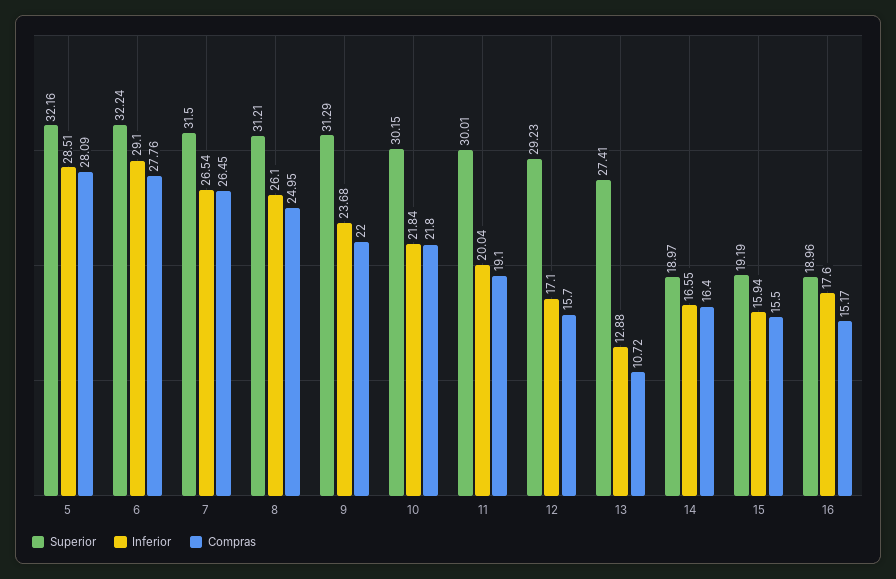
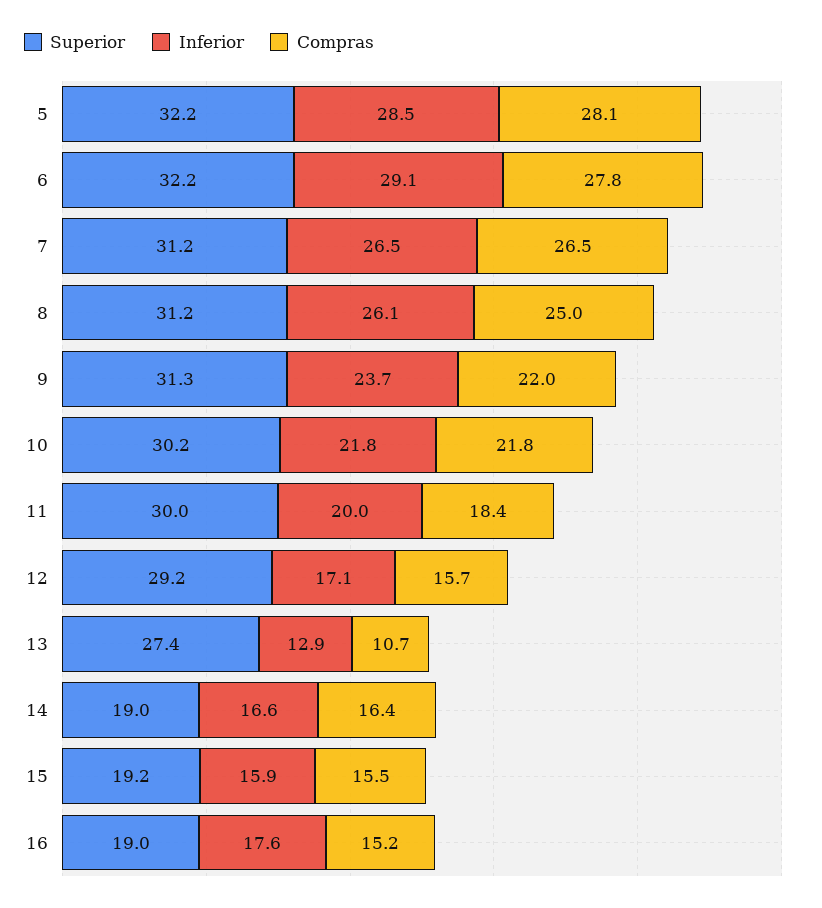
Superior, 7: 31.5 -> 31.2
Compras, 11: 19.1 -> 18.4

